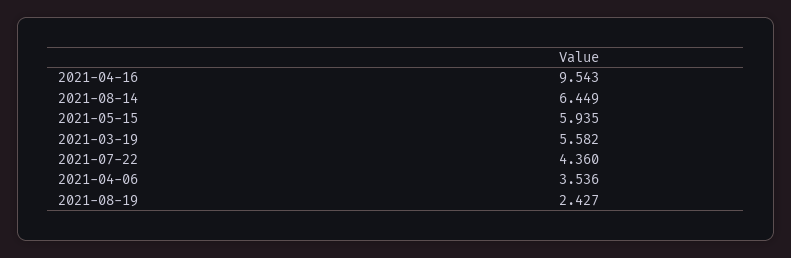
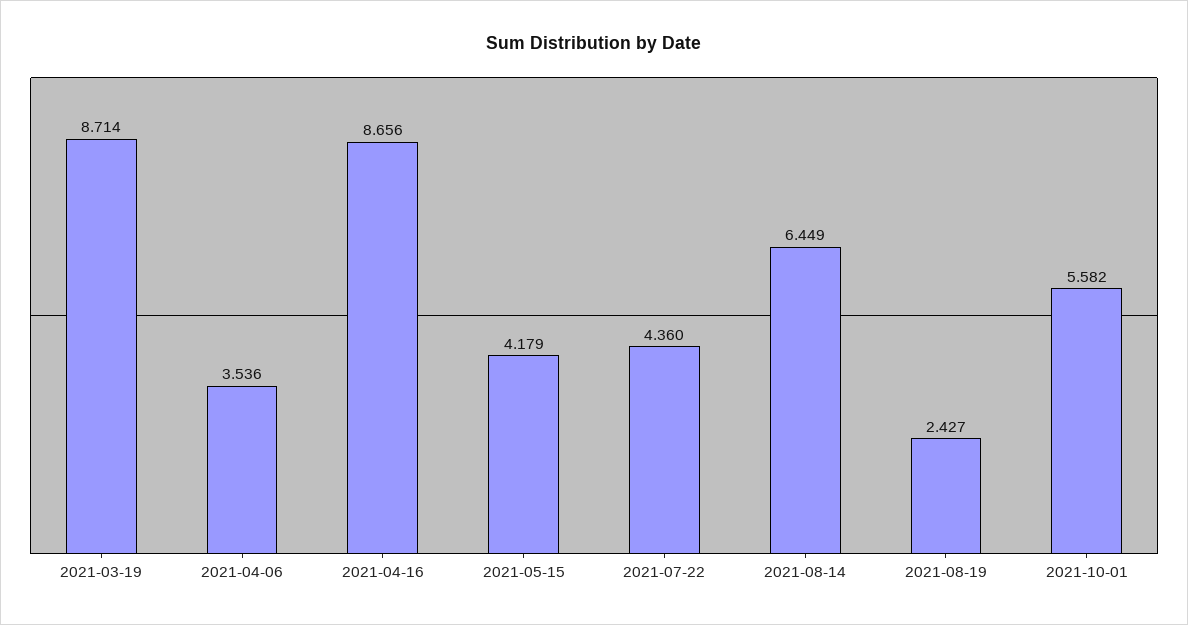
2021-04-16: 9.543 -> 8.656
2021-05-15: 5.935 -> 4.179
2021-03-19: 5.582 -> 8.714
2021-10-01: none -> 5.582

